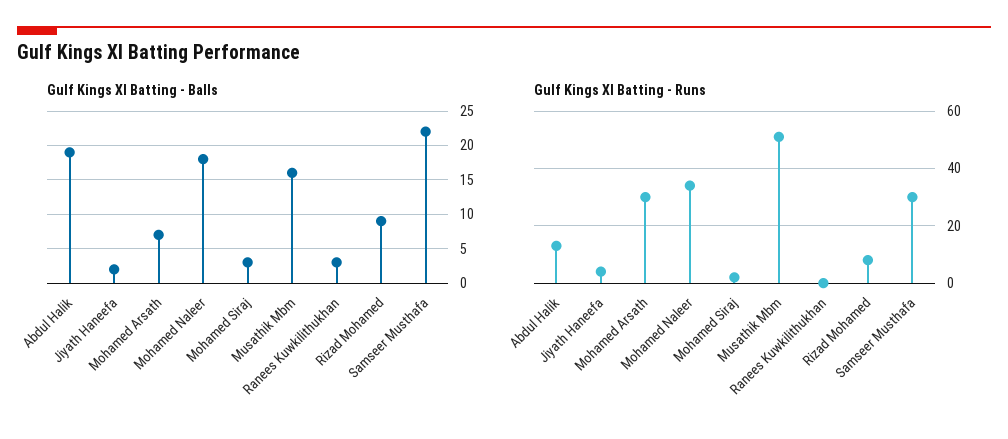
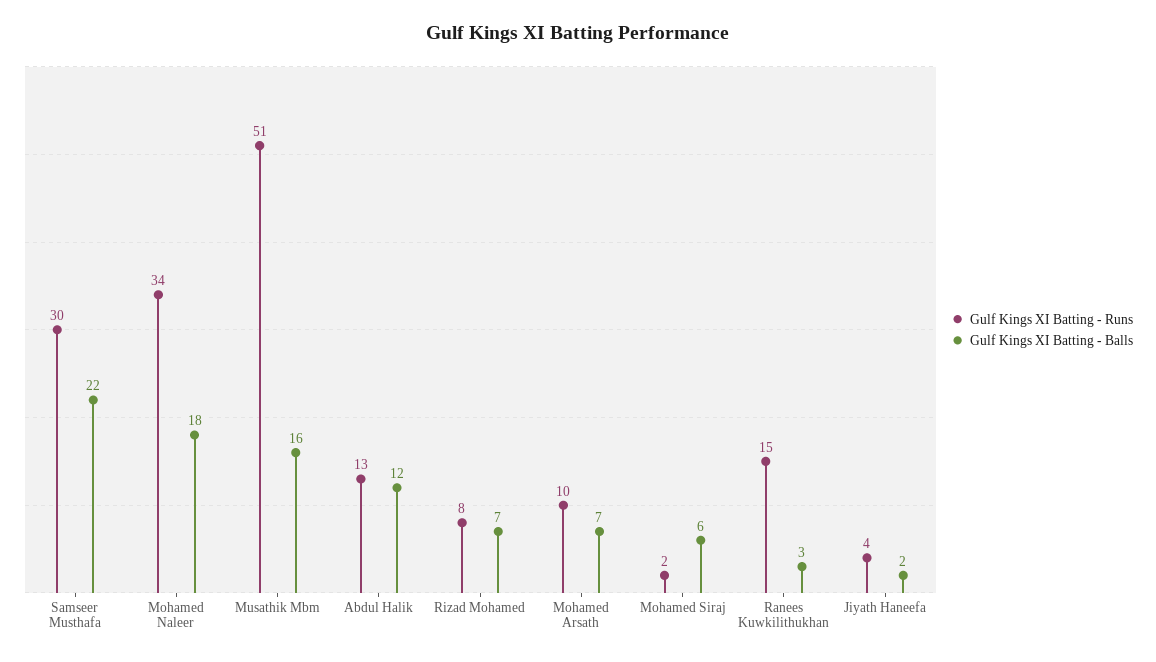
Gulf Kings XI Batting - Balls, Abdul Halik: 19 -> 12
Gulf Kings XI Batting - Balls, Mohamed Siraj: 3 -> 6
Gulf Kings XI Batting - Balls, Rizad Mohamed: 9 -> 7
Gulf Kings XI Batting - Runs, Mohamed Arsath: 30 -> 10
Gulf Kings XI Batting - Runs, Ranees Kuwkilithukhan: 0 -> 15

